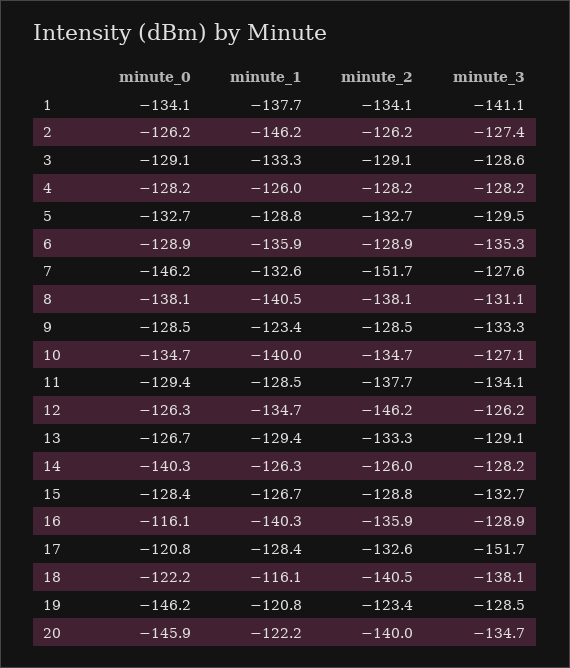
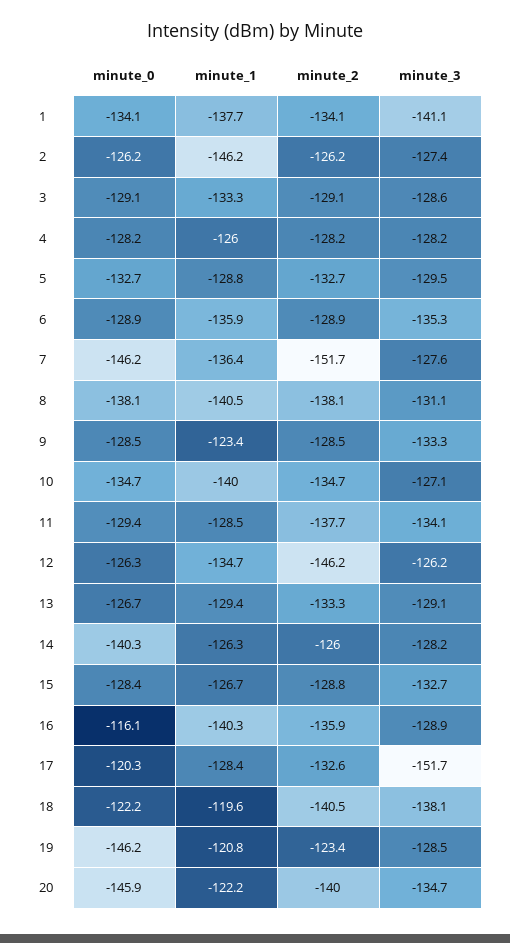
minute_1, 7: -132.6 -> -136.4
minute_0, 17: -120.8 -> -120.3
minute_1, 18: -116.1 -> -119.6

